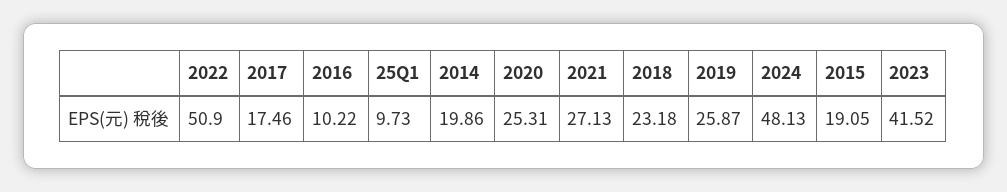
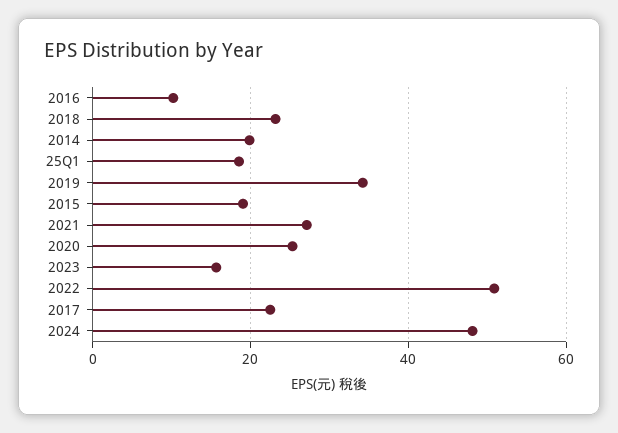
2017: 17.46 -> 22
25Q1: 9.73 -> 18
2019: 25.87 -> 34
2023: 41.52 -> 16

